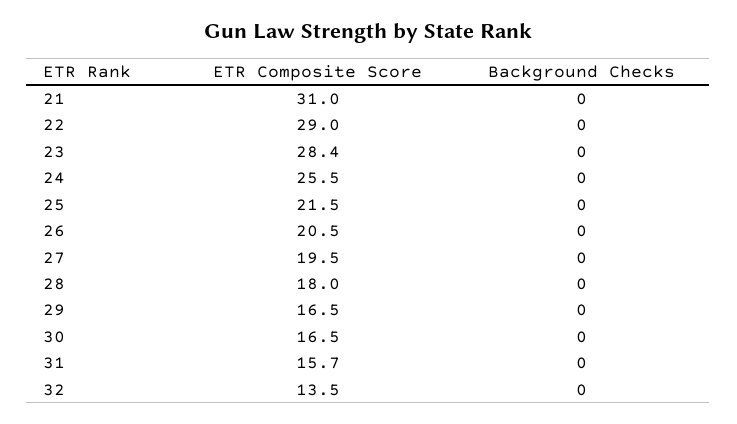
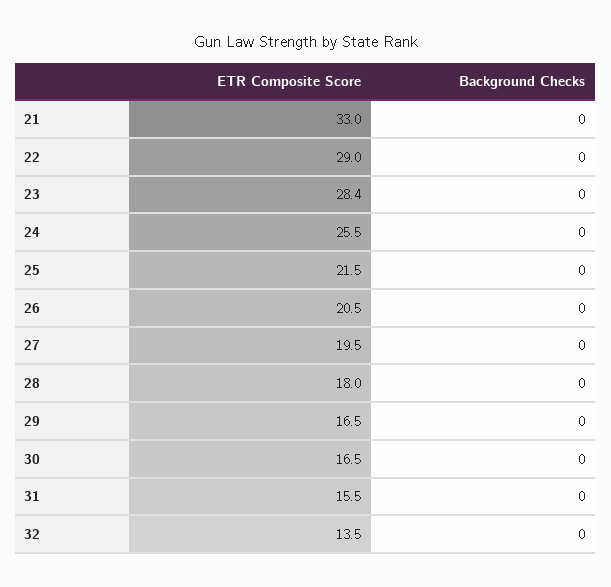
ETR Composite Score, 21: 31 -> 33
ETR Composite Score, 31: 15.7 -> 15.5

